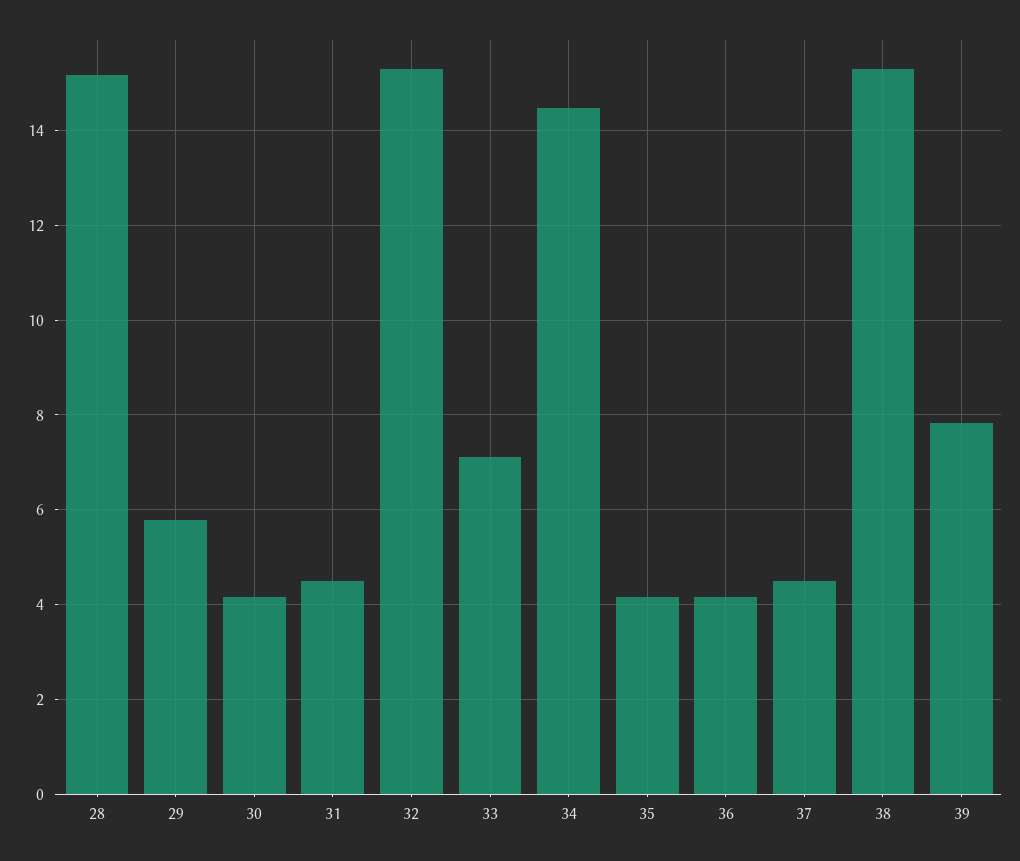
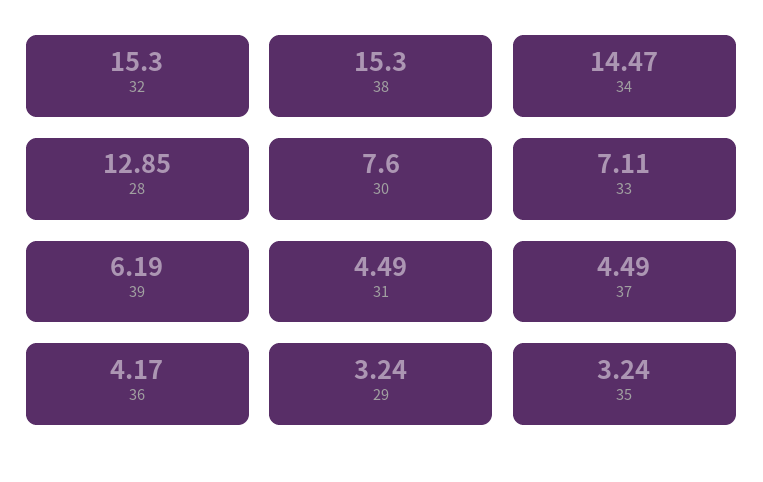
28: 15.2 -> 12.85
29: 5.8 -> 3.24
30: 4.2 -> 7.6
35: 4.2 -> 3.24
39: 7.8 -> 6.19

